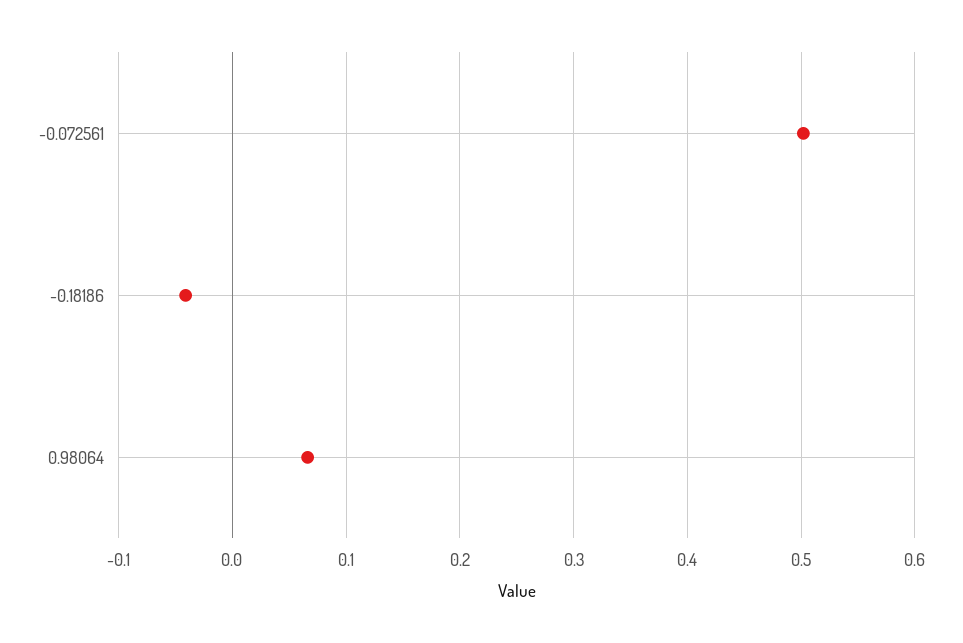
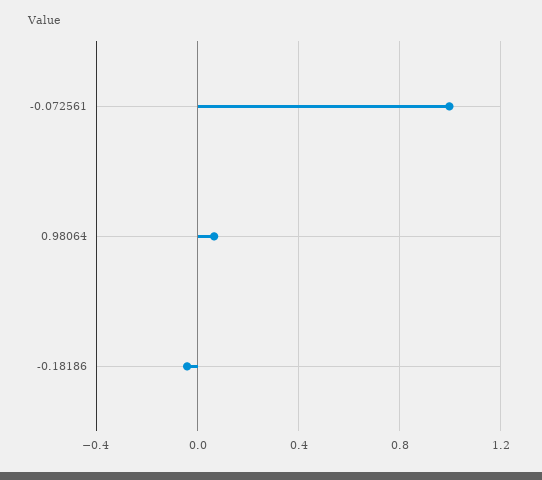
-0.072561: 0.5 -> 1

